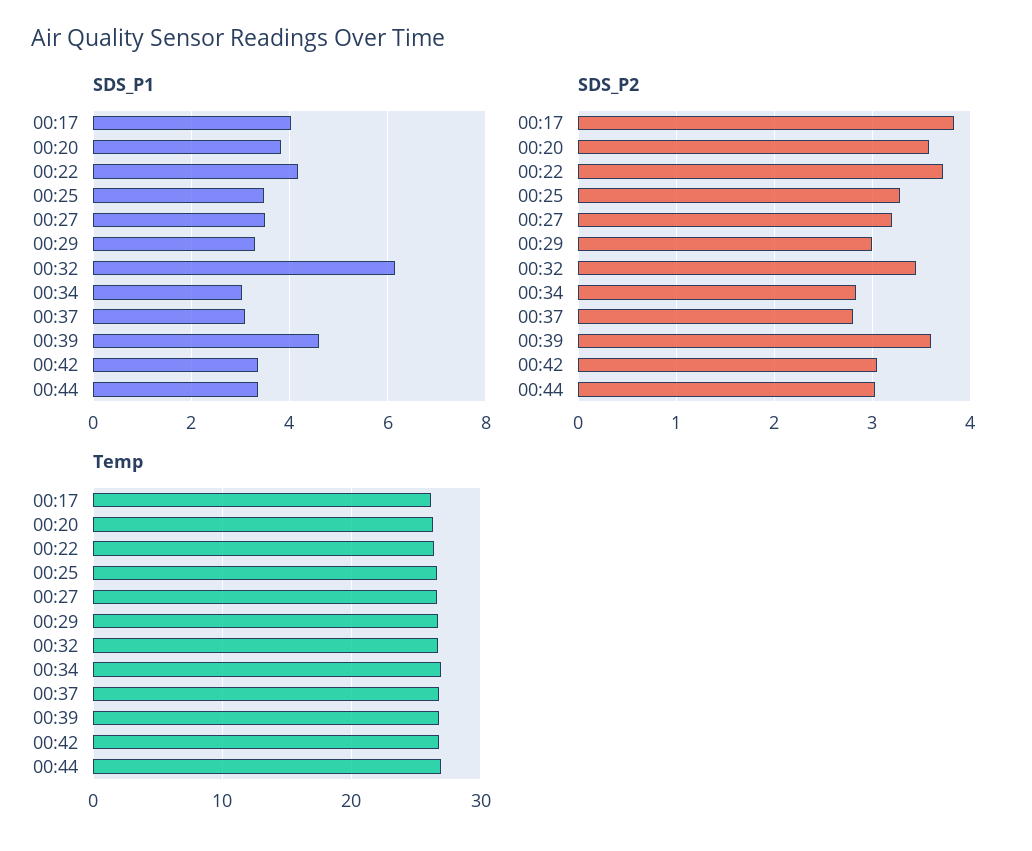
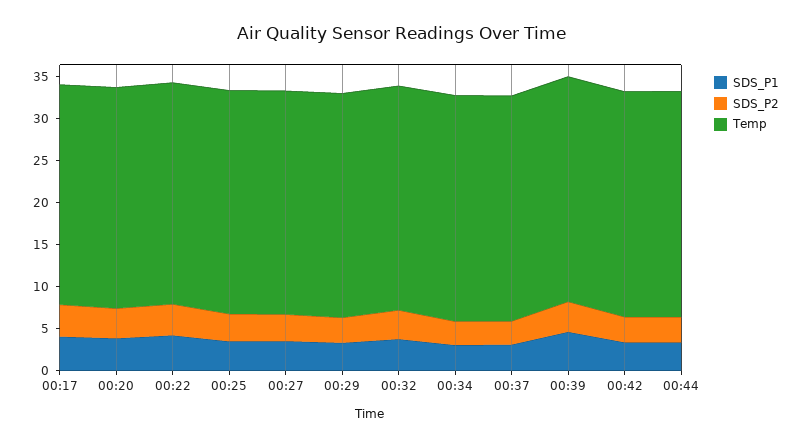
SDS_P1, 00:32: 6.2 -> 4

